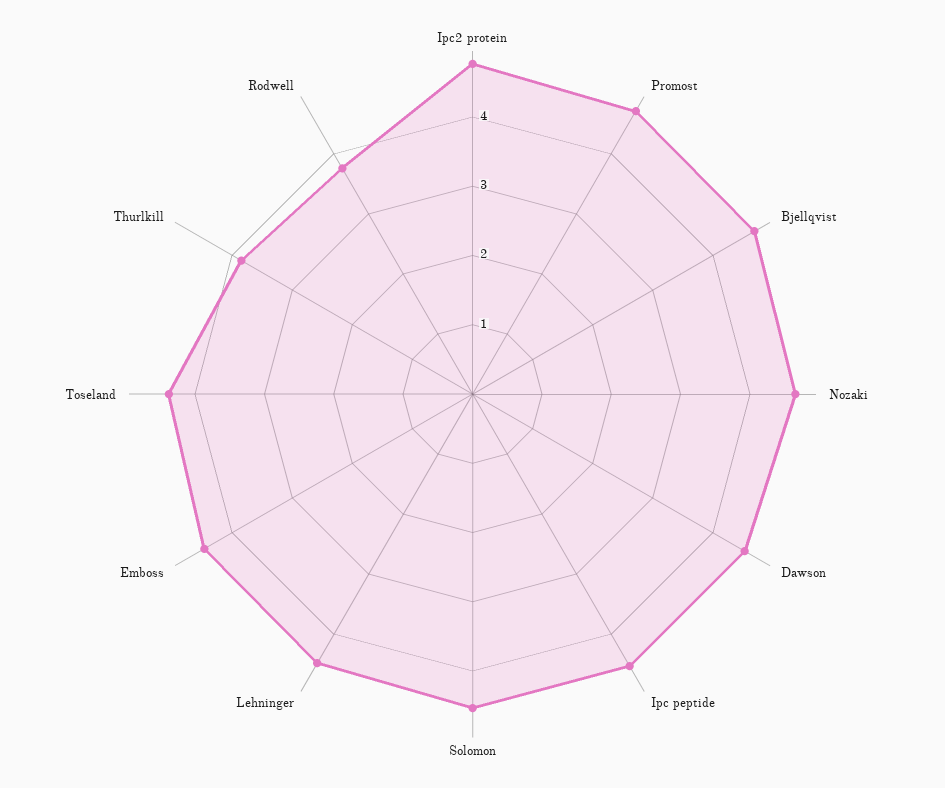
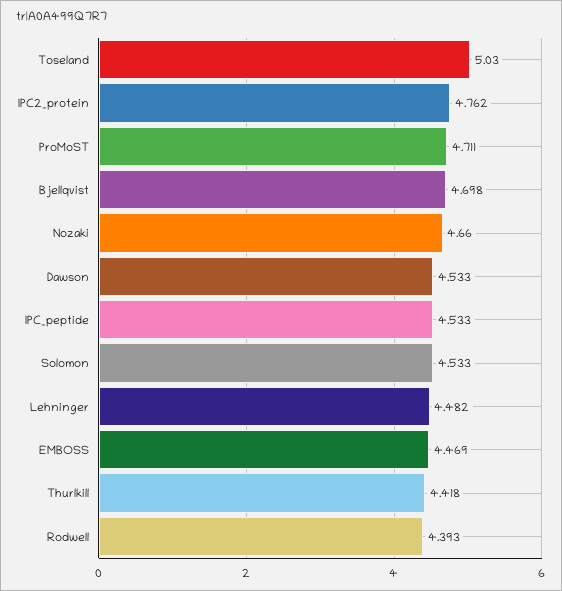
Toseland: 4.4 -> 5.03
Thurlkill: 3.8 -> 4.418
Rodwell: 3.8 -> 4.393

